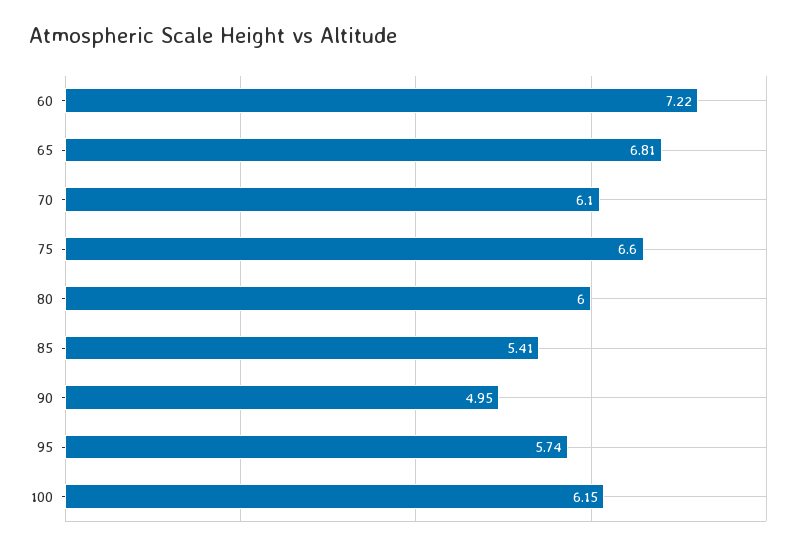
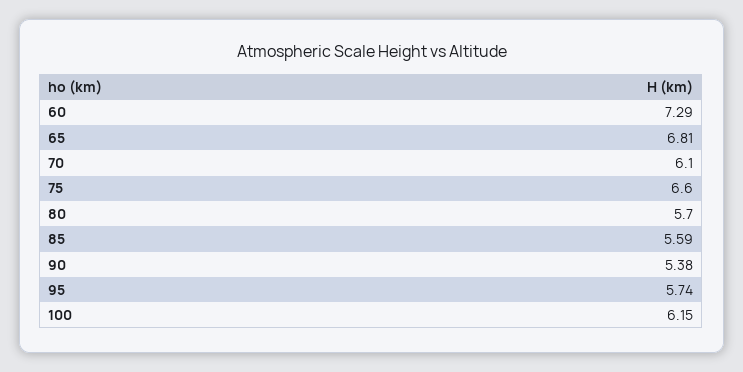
60: 7.22 -> 7.29
80: 6 -> 5.7
85: 5.41 -> 5.59
90: 4.95 -> 5.38

